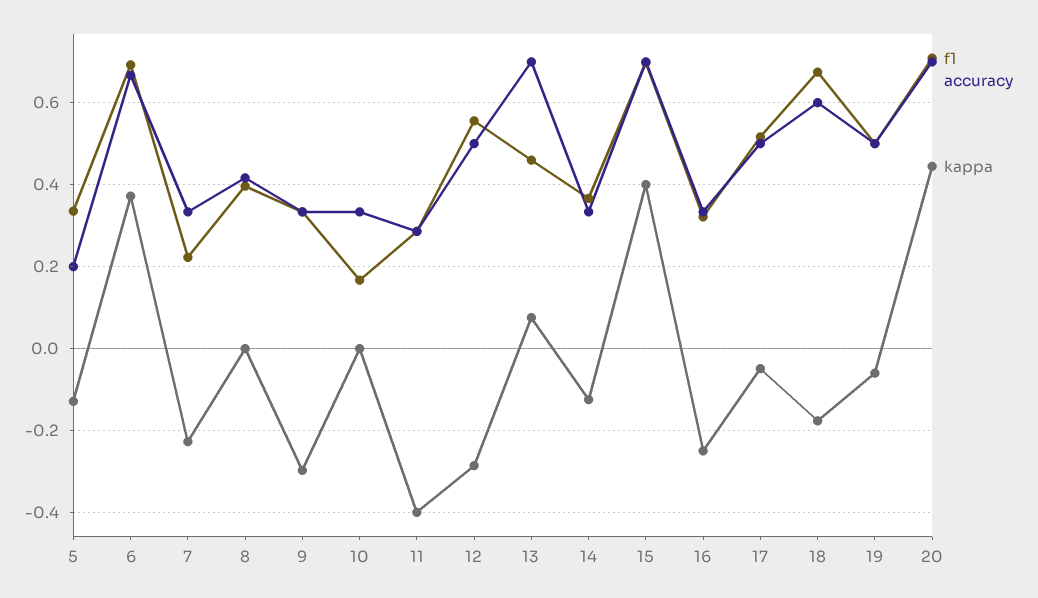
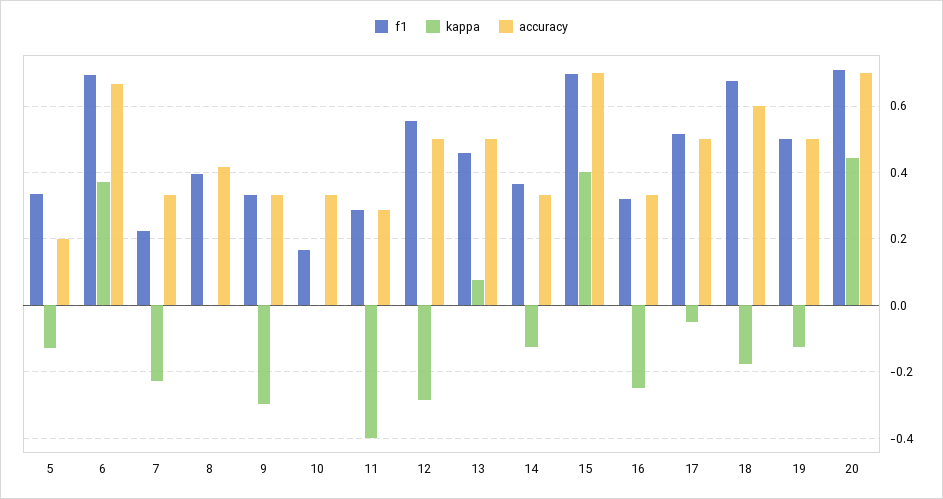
accuracy, 13: 0.7 -> 0.5
kappa, 19: -0.06 -> -0.12

